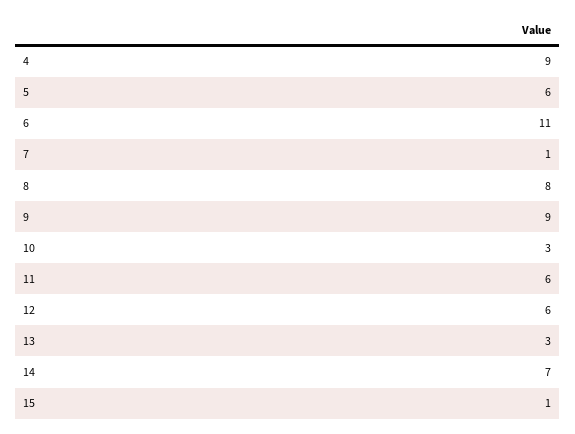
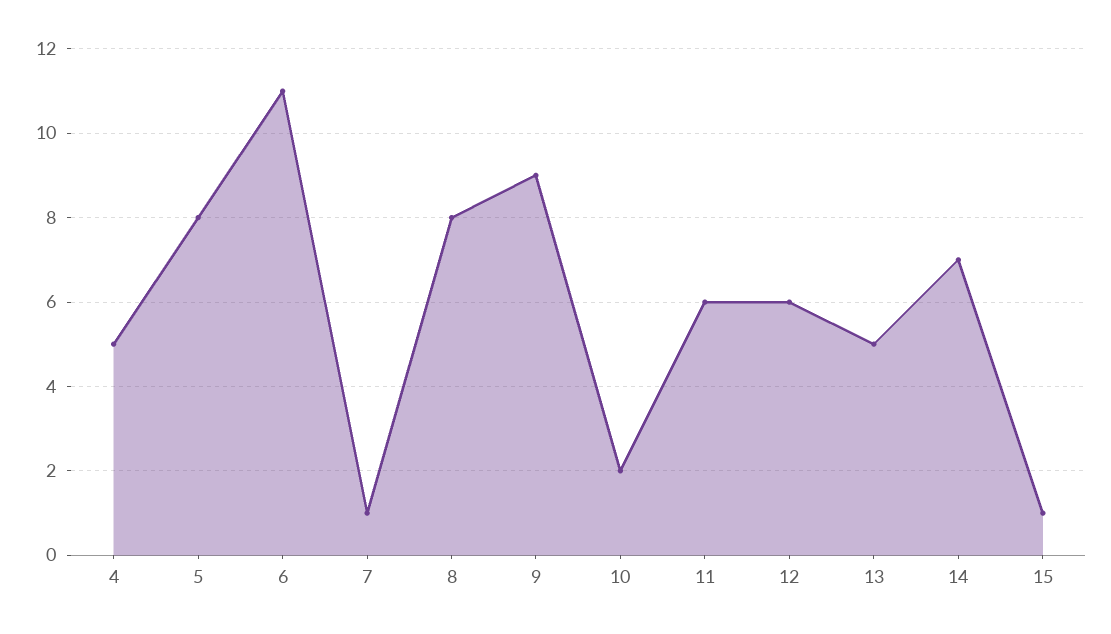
4: 9 -> 5
5: 6 -> 8
10: 3 -> 2
13: 3 -> 5

